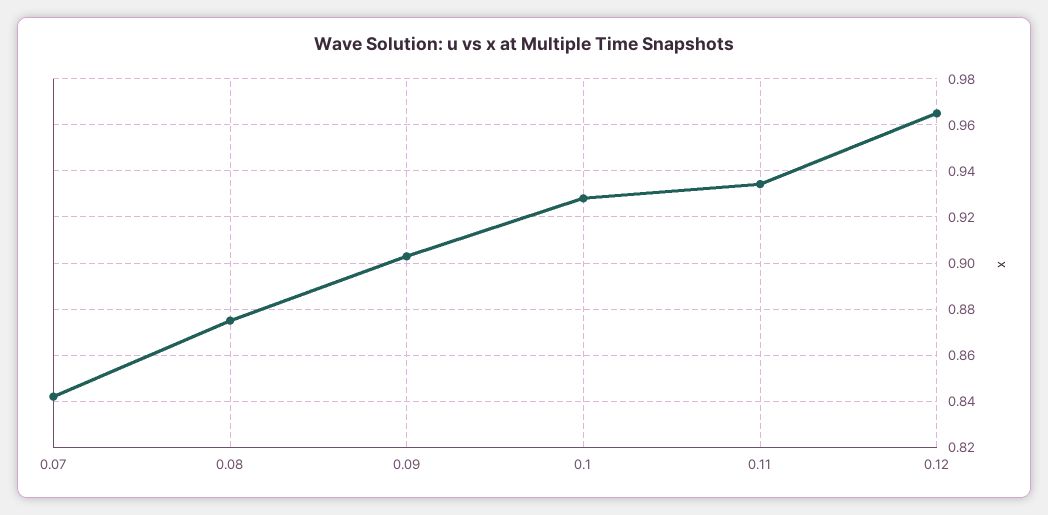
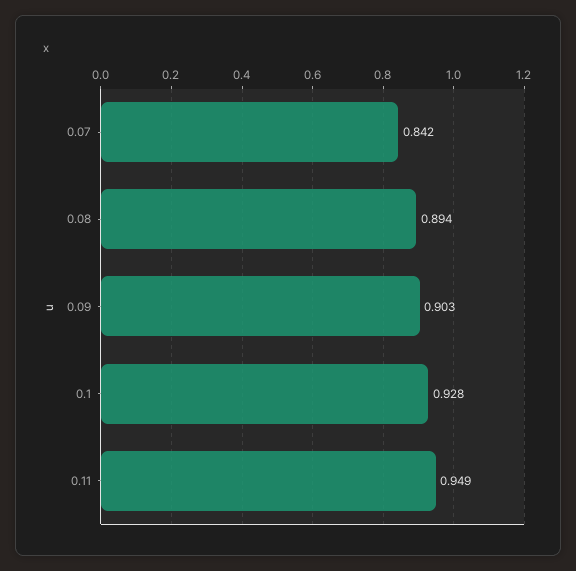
0.08: 0.875 -> 0.894
0.11: 0.935 -> 0.949
0.12: 0.965 -> none

